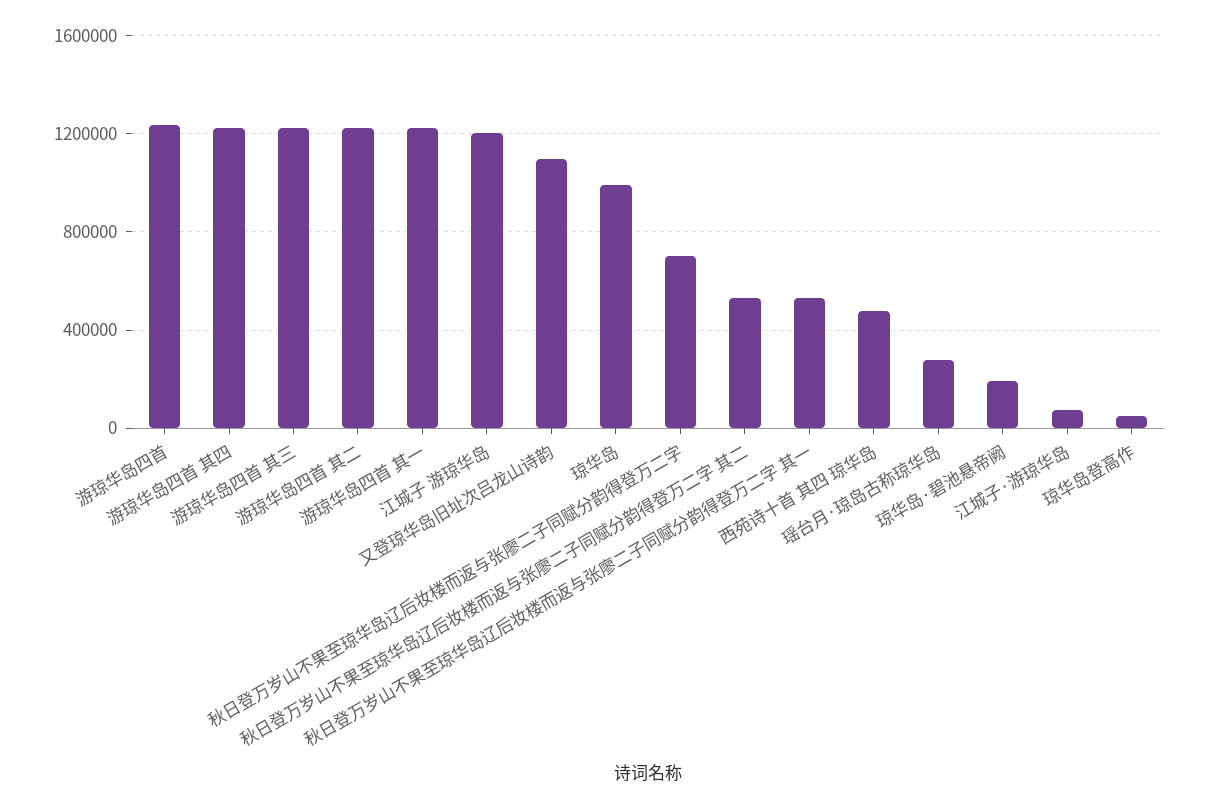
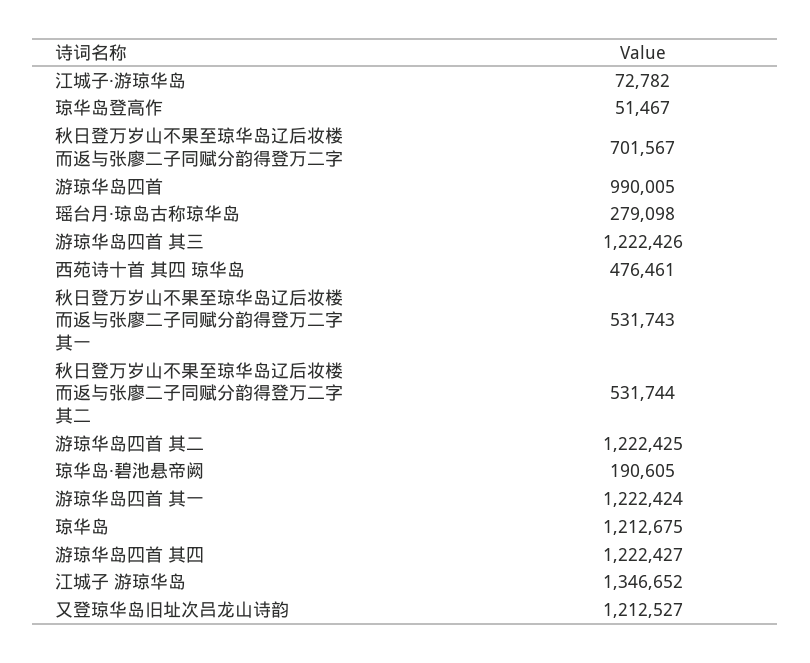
游琼华岛四首: 1250000 -> 990005
江城子 游琼华岛: 1200000 -> 1346652
又登琼华岛旧址次吕龙山诗韵: 1100000 -> 1212527
琼华岛: 1000000 -> 1212675

